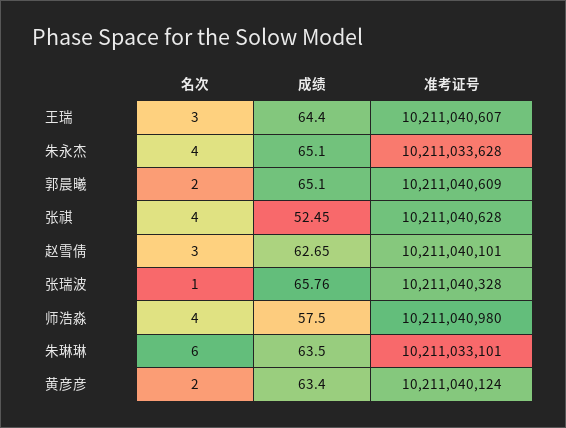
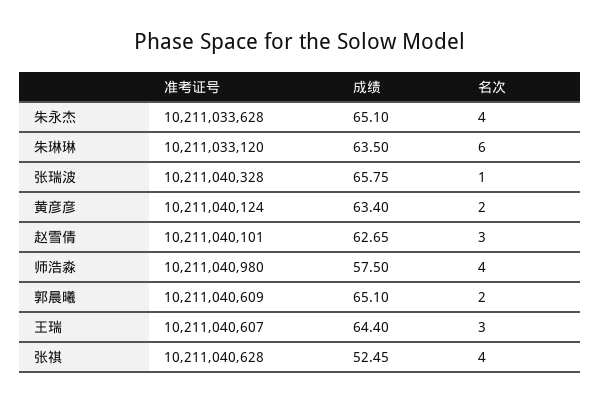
成绩, 张瑞波: 65.76 -> 65.75
准考证号, 朱琳琳: 10211033101 -> 10211033120

